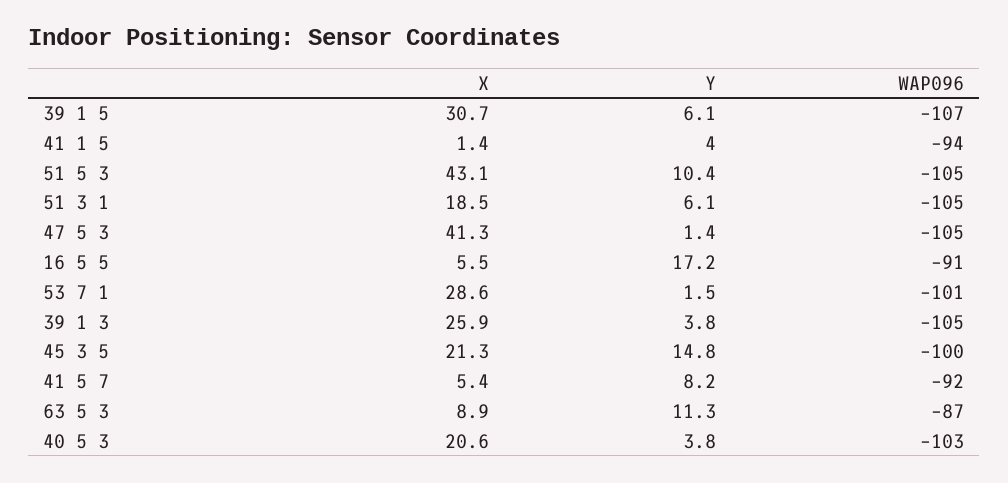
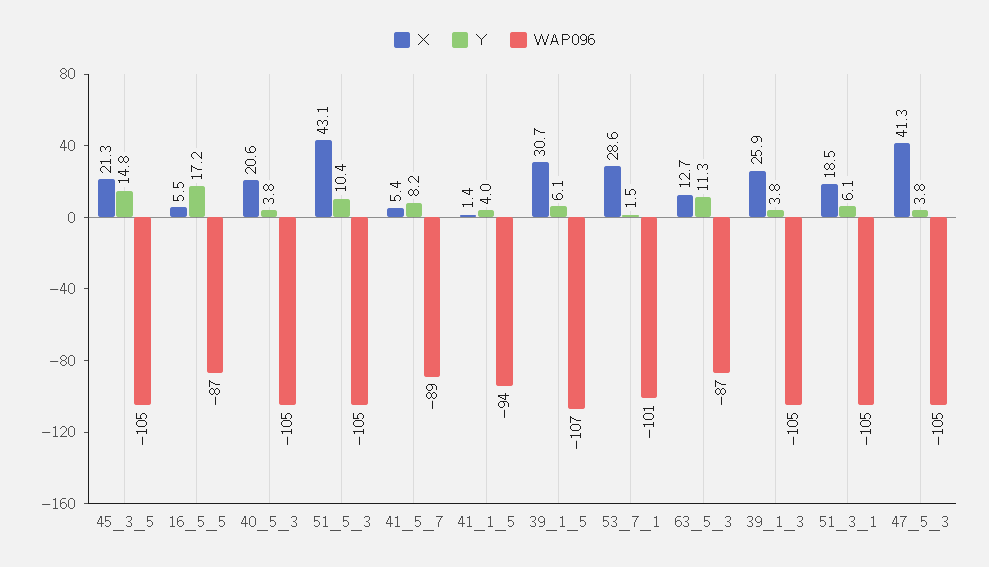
Y, 47 5 3: 1.4 -> 3.8
WAP096, 16 5 5: -91 -> -87
WAP096, 45 3 5: -100 -> -105
WAP096, 41 5 7: -92 -> -89
X, 63 5 3: 8.9 -> 12.7
WAP096, 40 5 3: -103 -> -105

